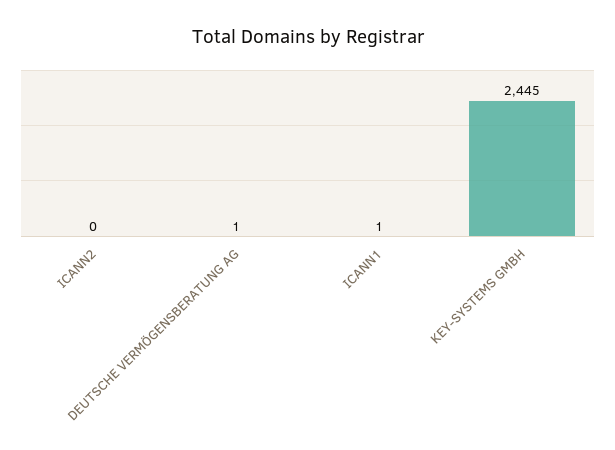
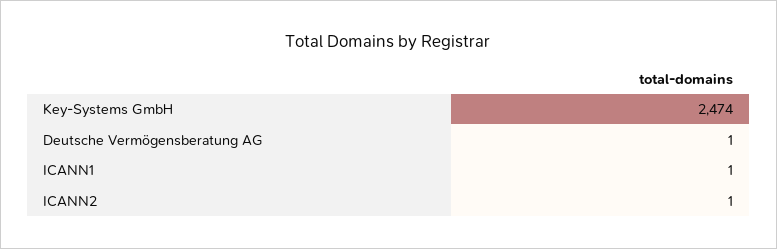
ICANN2: 0 -> 1
KEY-SYSTEMS GMBH: 2445 -> 2474

